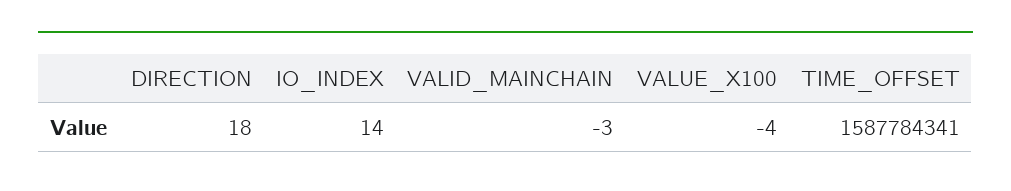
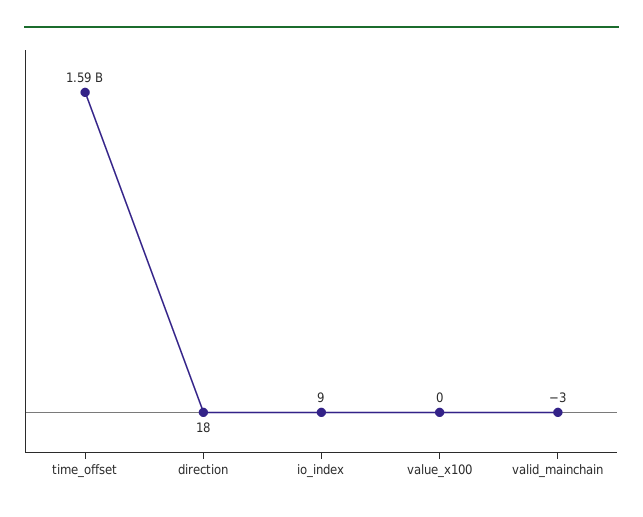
IO_INDEX: 14 -> 9
VALUE_X100: -4 -> 0

